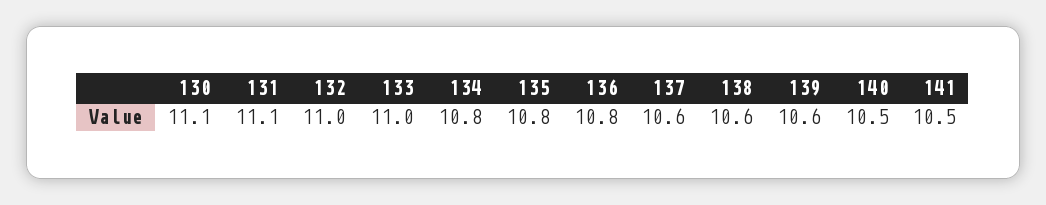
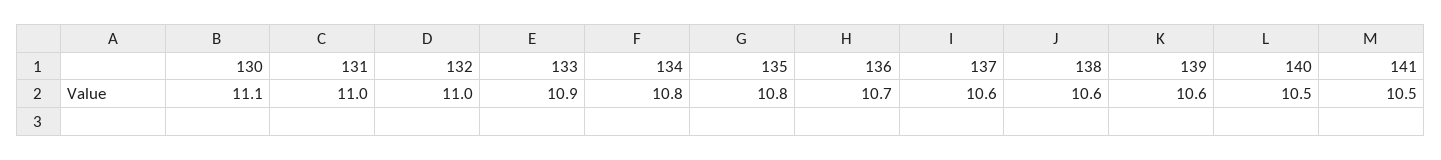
131: 11.1 -> 11
133: 11 -> 10.9
136: 10.8 -> 10.7

